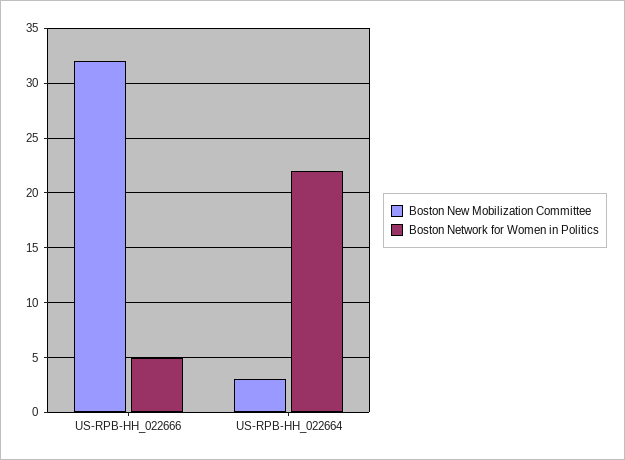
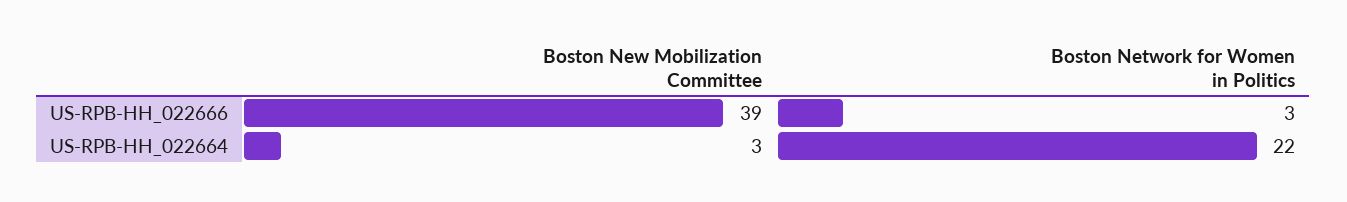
Boston New Mobilization Committee, US-RPB-HH_022666: 32 -> 39
Boston Network for Women in Politics, US-RPB-HH_022666: 5 -> 3

